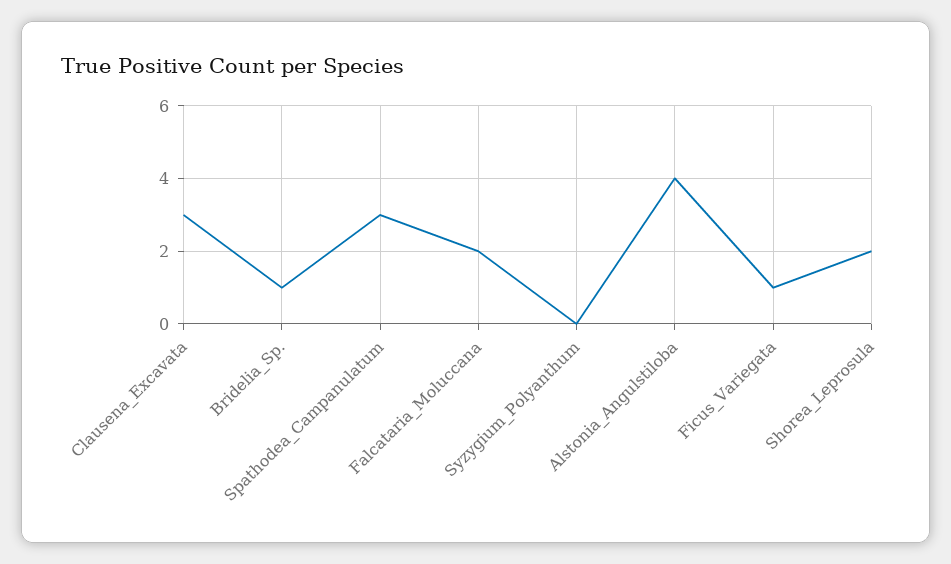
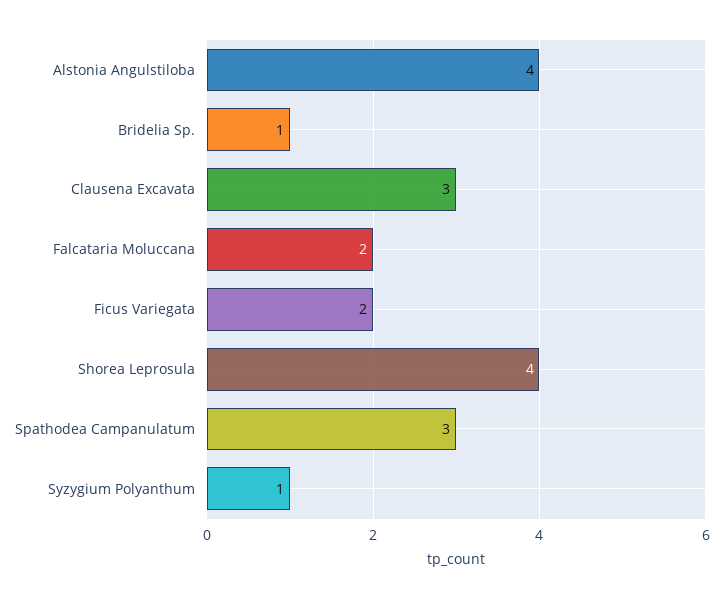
Syzygium_Polyanthum: 0 -> 1
Ficus_Variegata: 1 -> 2
Shorea_Leprosula: 2 -> 4

